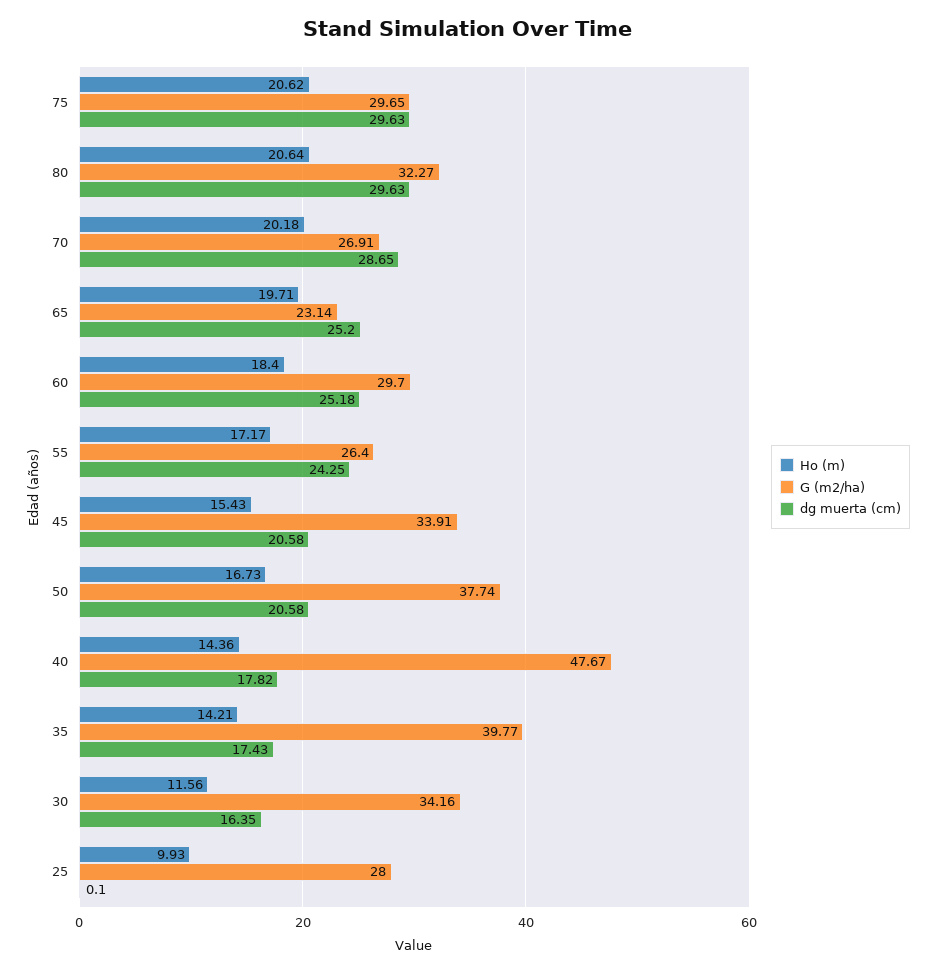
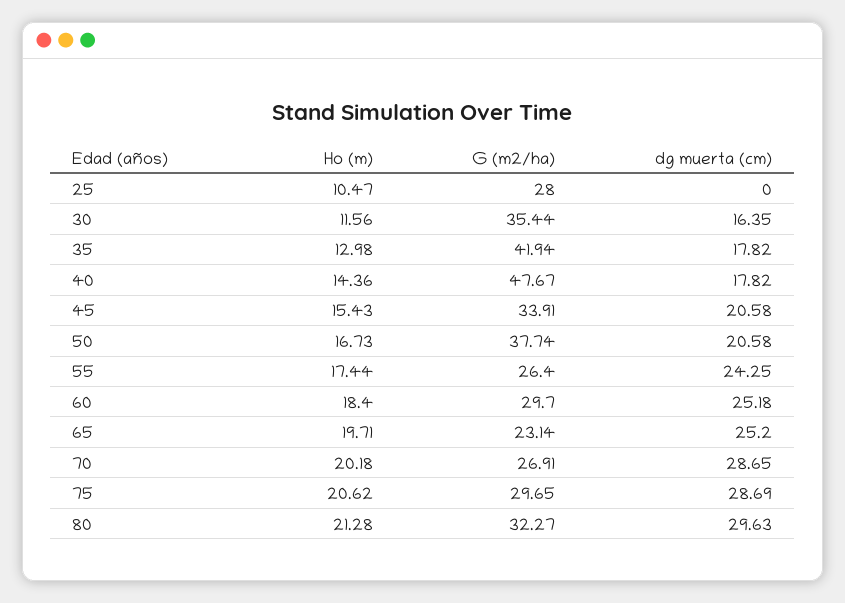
dg muerta (cm), 75: 29.63 -> 28.69
Ho (m), 80: 20.64 -> 21.28
Ho (m), 55: 17.17 -> 17.44
Ho (m), 35: 14.21 -> 12.98
G (m2/ha), 35: 39.77 -> 41.94
dg muerta (cm), 35: 17.43 -> 17.82
G (m2/ha), 30: 34.16 -> 35.44
Ho (m), 25: 9.93 -> 10.47
dg muerta (cm), 25: 0.1 -> 0

